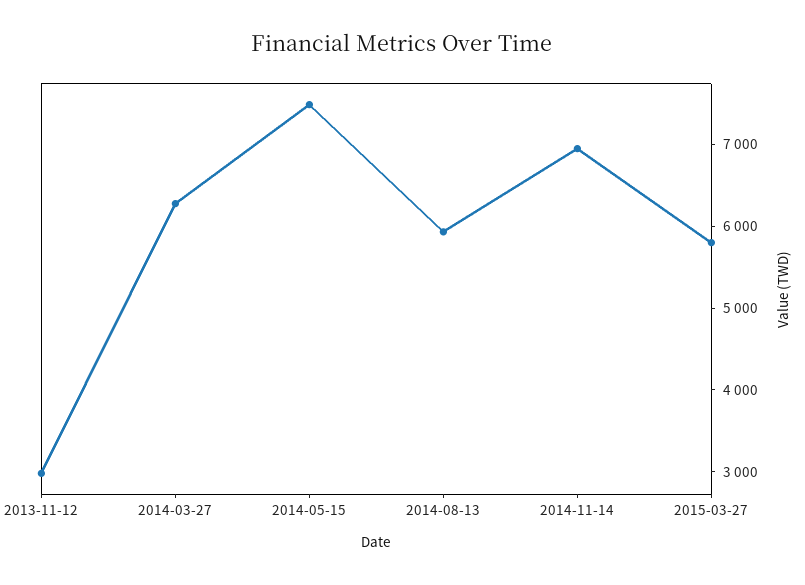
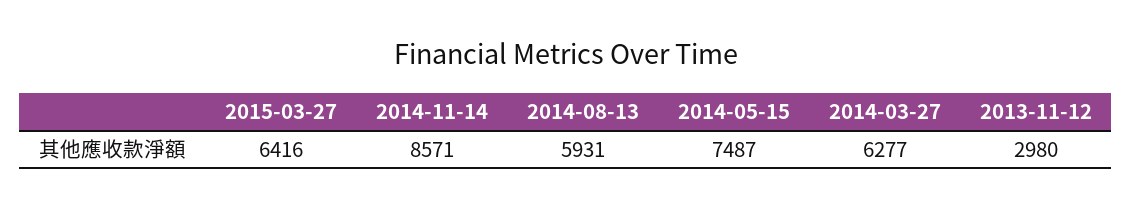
2014-11-14: 7000 -> 8571
2015-03-27: 5800 -> 6416

